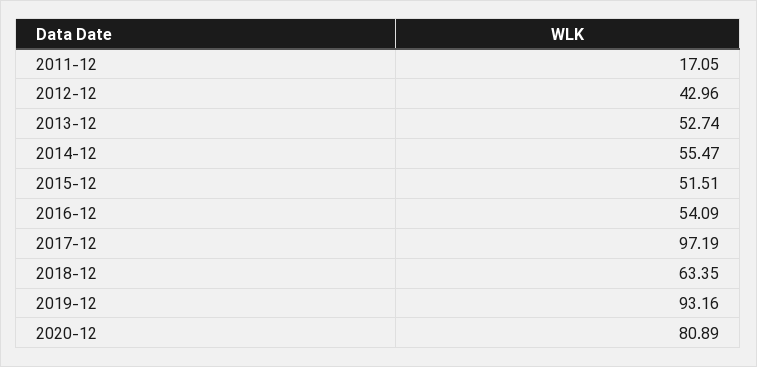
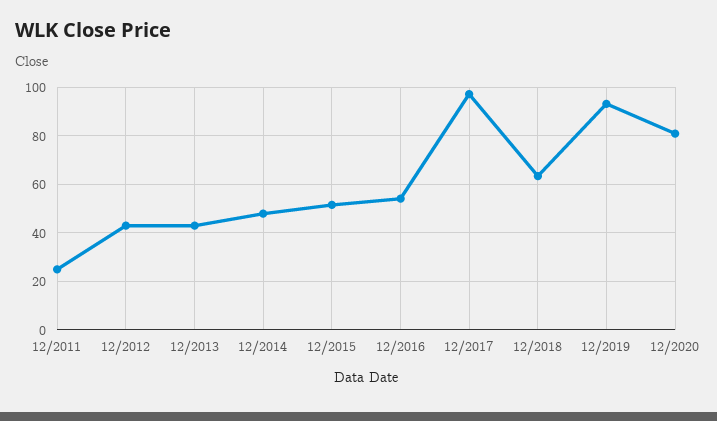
2011-12: 17.05 -> 25
2013-12: 52.74 -> 42.5
2014-12: 55.47 -> 47.5

